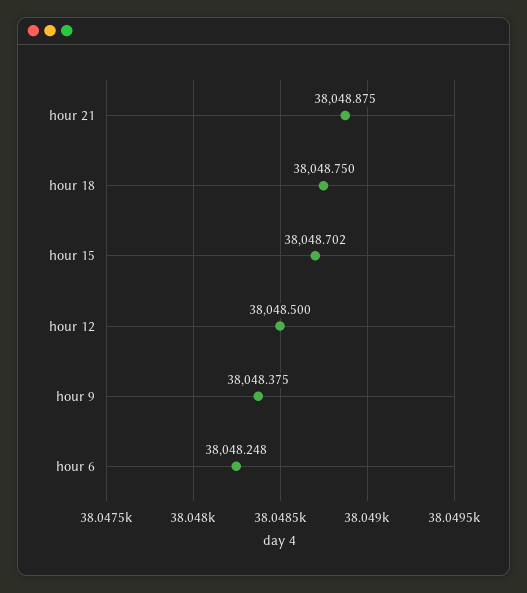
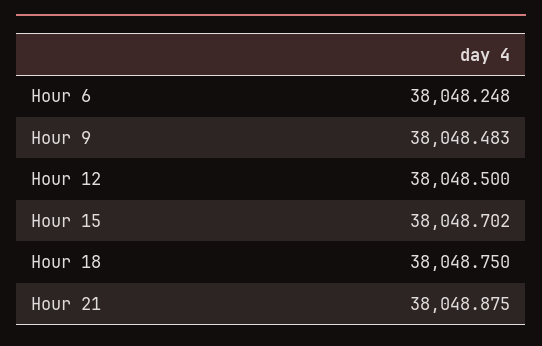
hour 9: 38048.375 -> 38048.483

